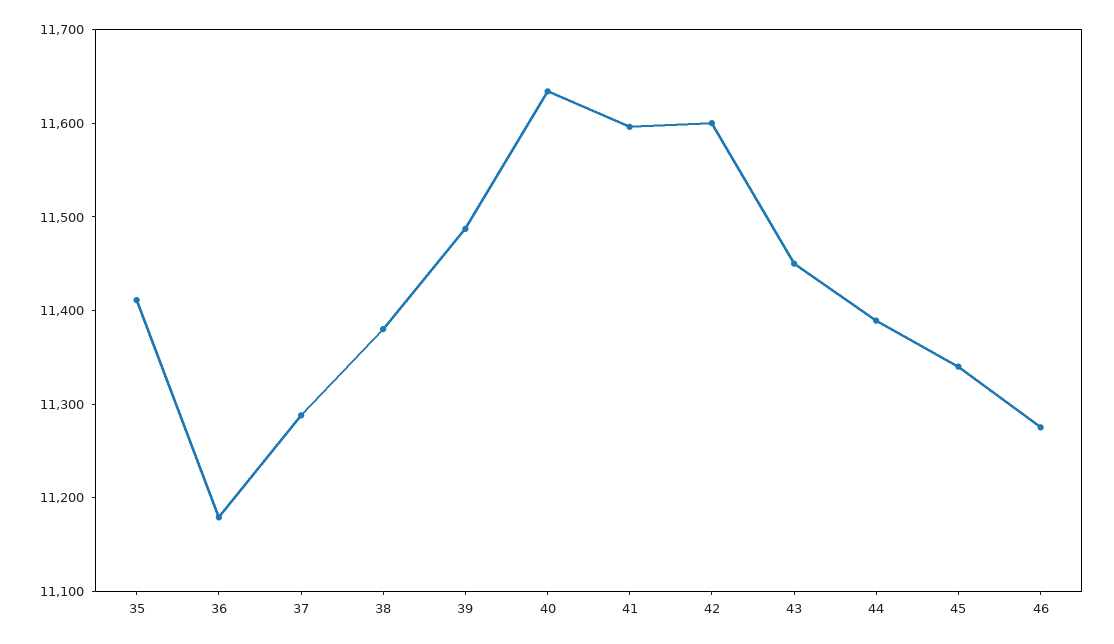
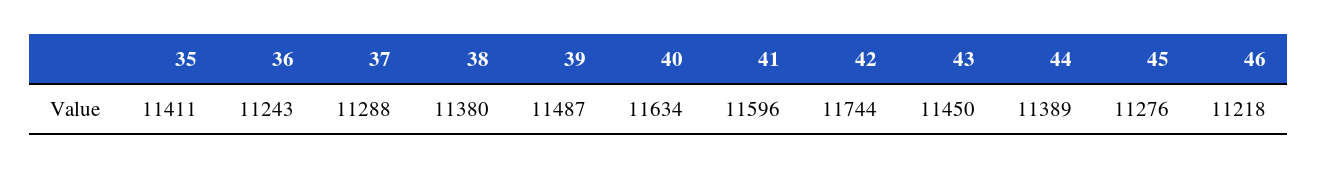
36: 11180 -> 11243
42: 11600 -> 11744
45: 11340 -> 11276
46: 11280 -> 11218

